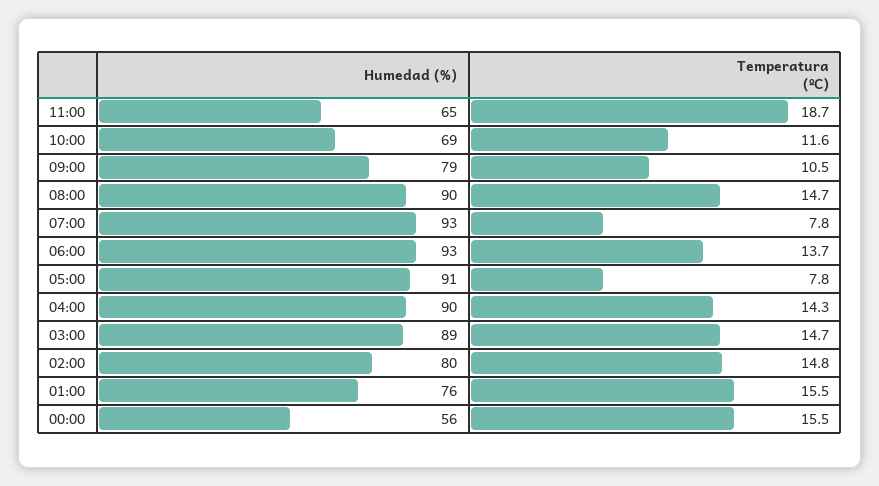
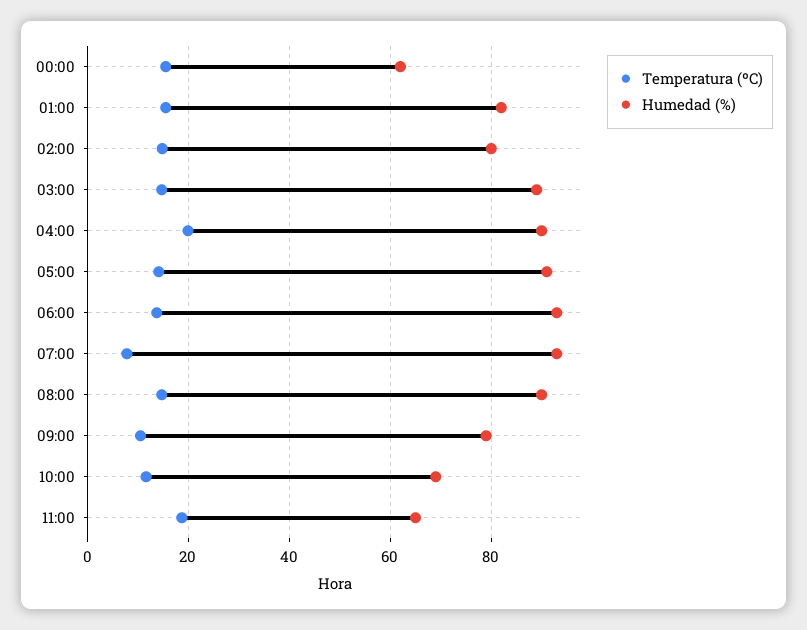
Temperatura (ºC), 05:00: 7.8 -> 14
Temperatura (ºC), 04:00: 14.3 -> 20
Humedad (%), 01:00: 76 -> 82
Humedad (%), 00:00: 56 -> 62

